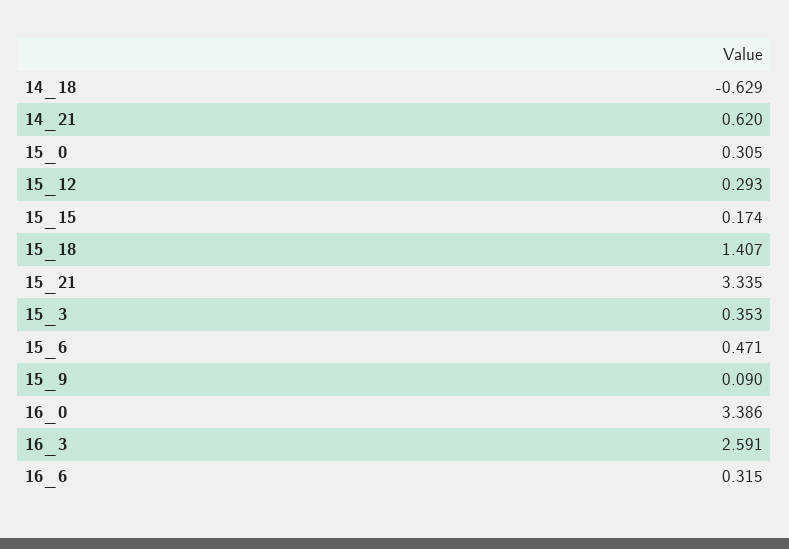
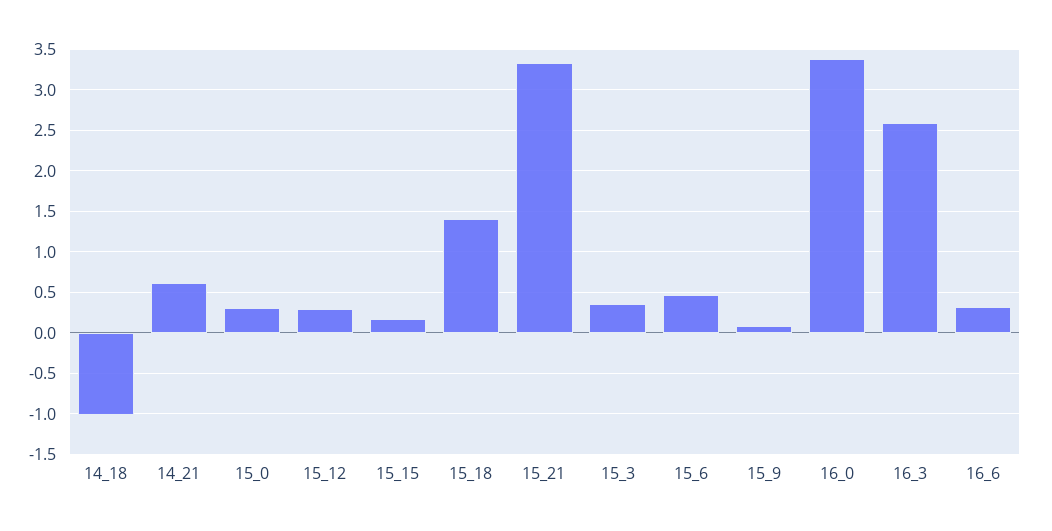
14_18: -0.629 -> -1

